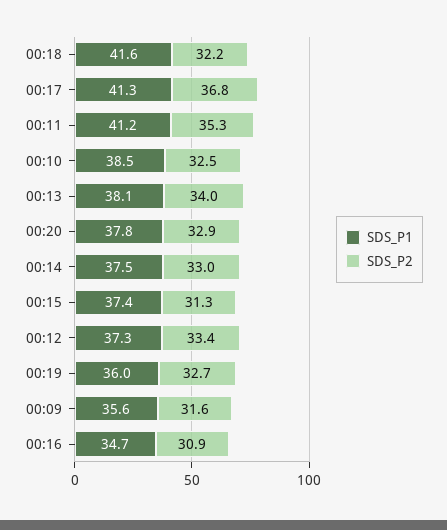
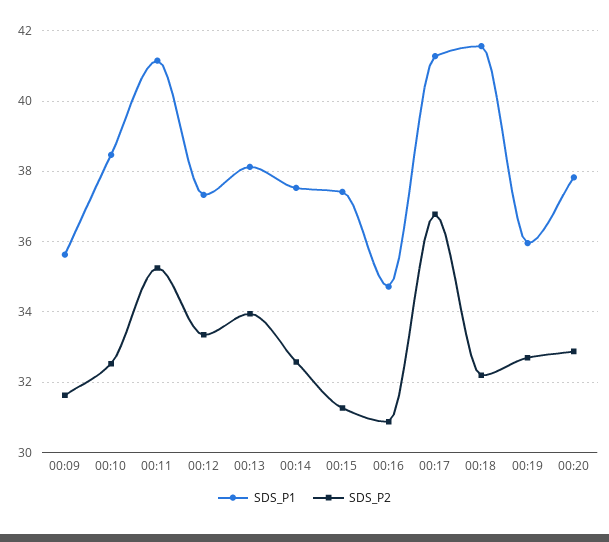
SDS_P2, 00:14: 33 -> 32.6

